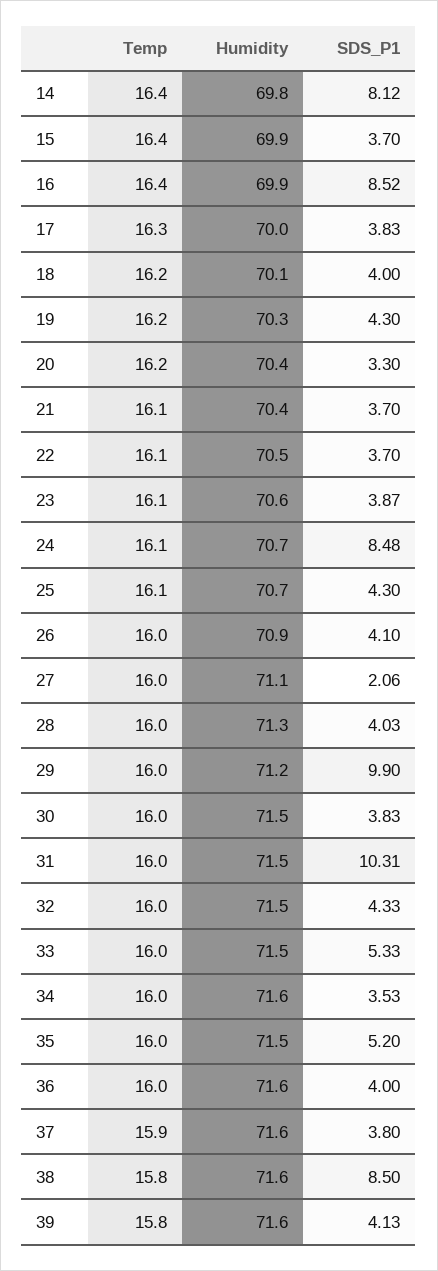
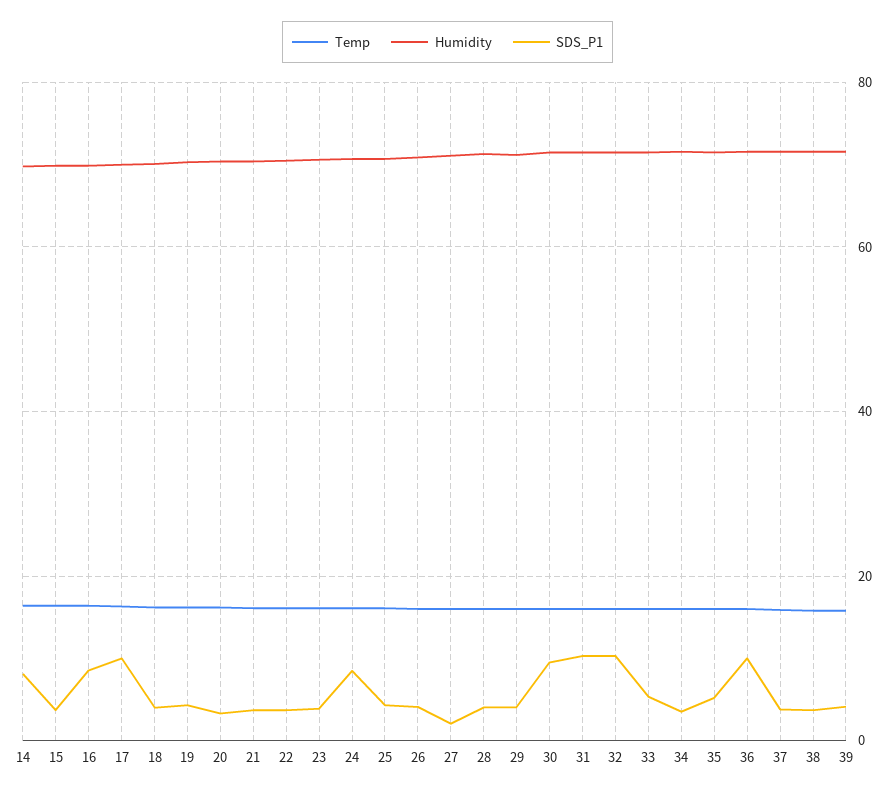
SDS_P1, 17: 3.83 -> 10
SDS_P1, 29: 9.9 -> 4
SDS_P1, 30: 3.83 -> 10
SDS_P1, 32: 4.33 -> 10
SDS_P1, 36: 4 -> 10
SDS_P1, 38: 8.5 -> 4

